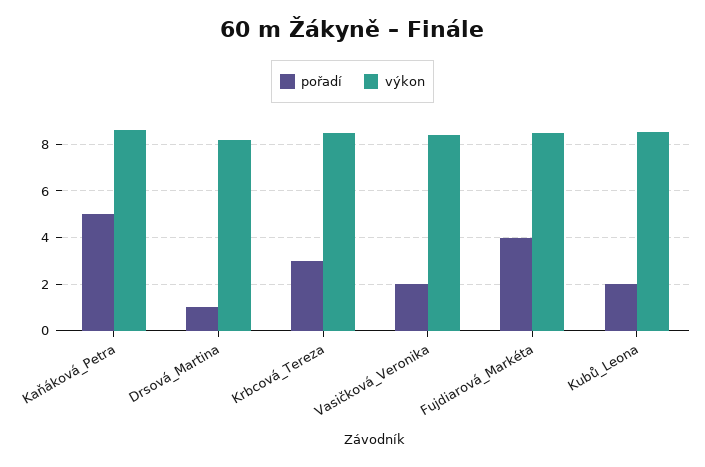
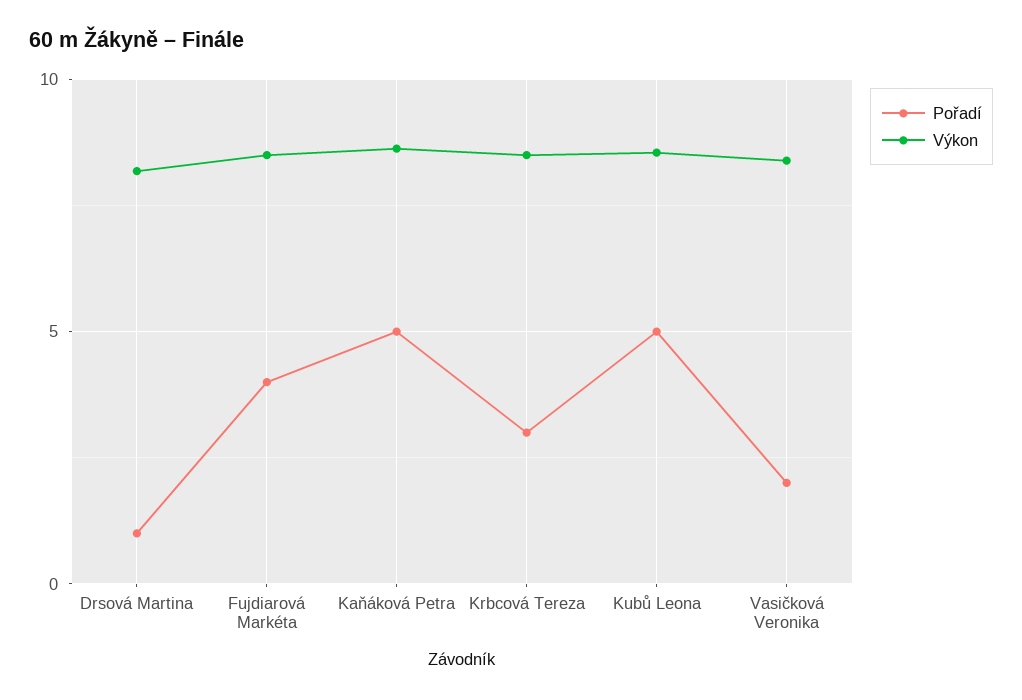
pořadí, Kubů_Leona: 2 -> 5

